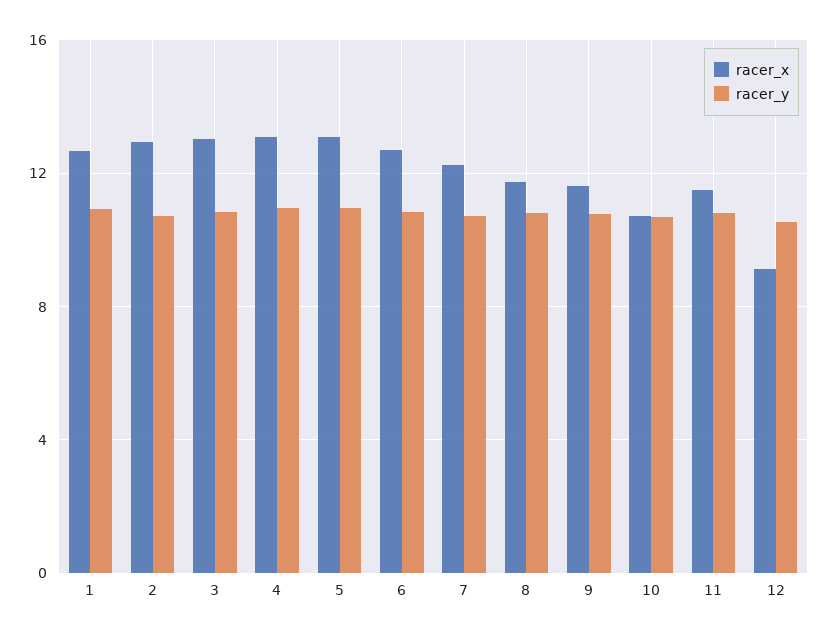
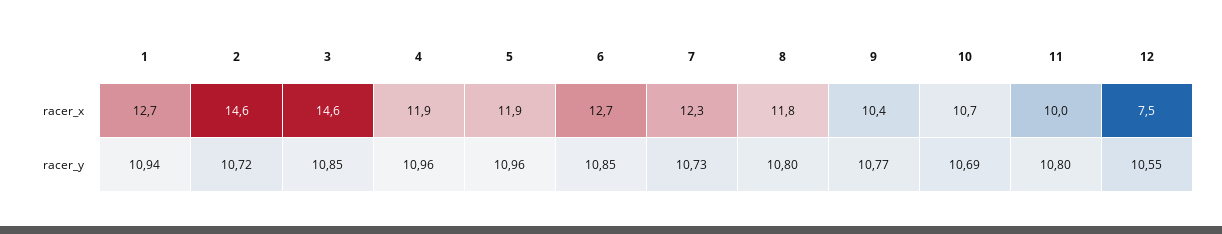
racer_x, 2: 13 -> 14.6
racer_x, 3: 13 -> 14.6
racer_x, 4: 13 -> 11.9
racer_x, 5: 13 -> 11.9
racer_x, 9: 11.5 -> 10.4
racer_x, 11: 11.5 -> 10
racer_x, 12: 9 -> 7.5

